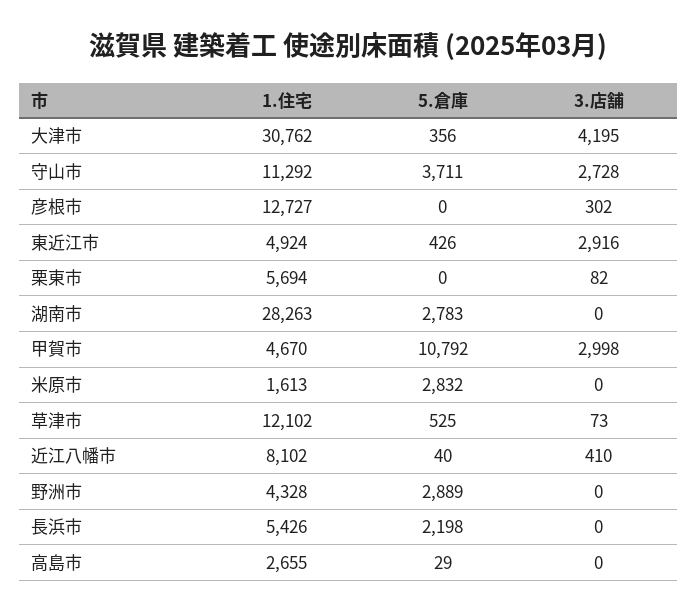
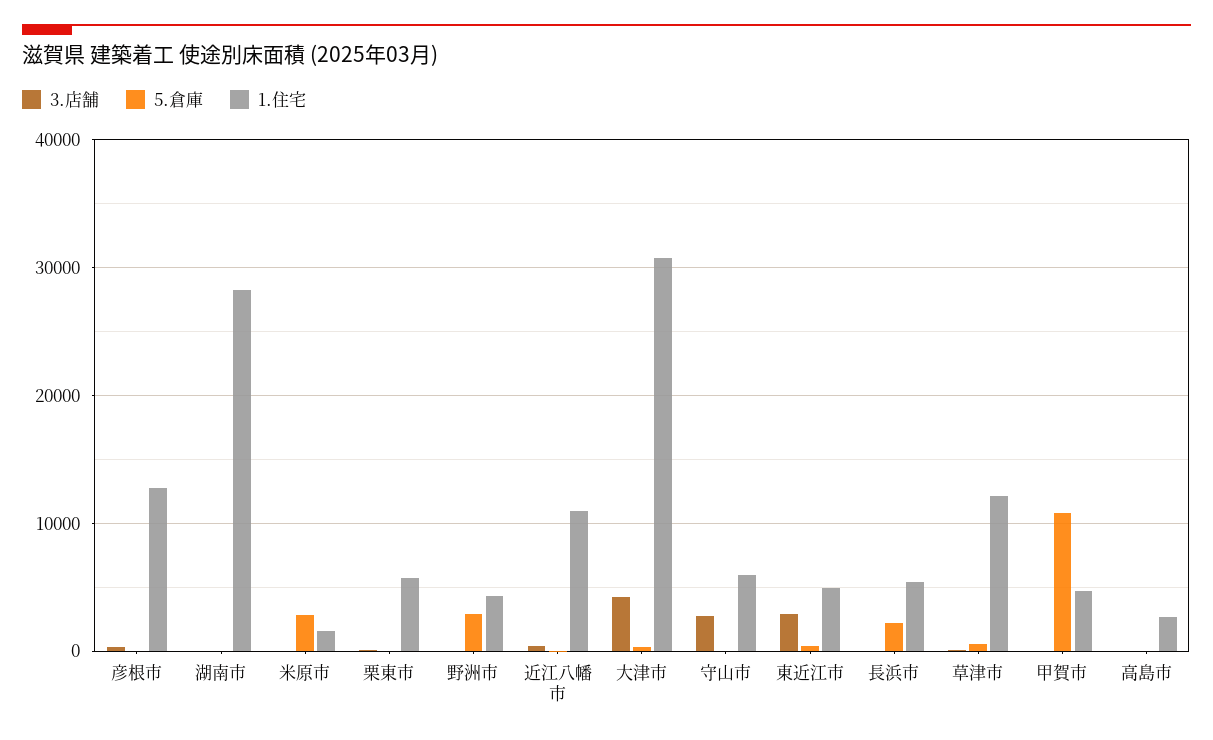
1.住宅, 守山市: 11292 -> 6000
5.倉庫, 守山市: 3711 -> 0
5.倉庫, 湖南市: 2783 -> 0
3.店舗, 甲賀市: 2998 -> 0
1.住宅, 近江八幡市: 8102 -> 11000

